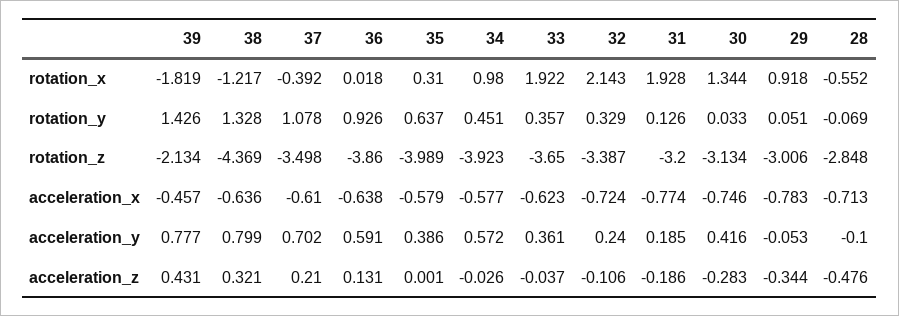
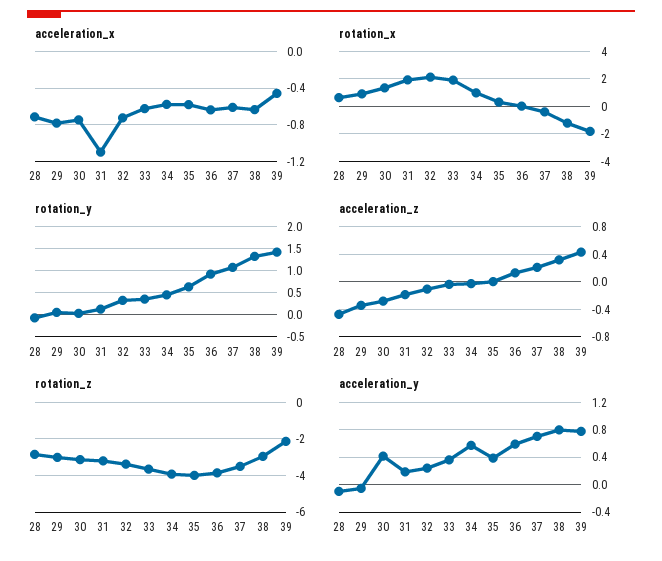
rotation_x, 28: -0.552 -> 0.5
rotation_z, 38: -4.369 -> -3
acceleration_x, 31: -0.774 -> -1.1

